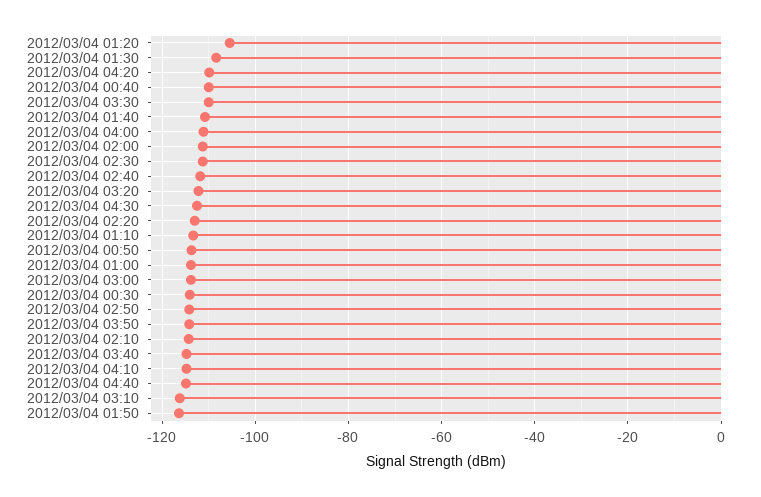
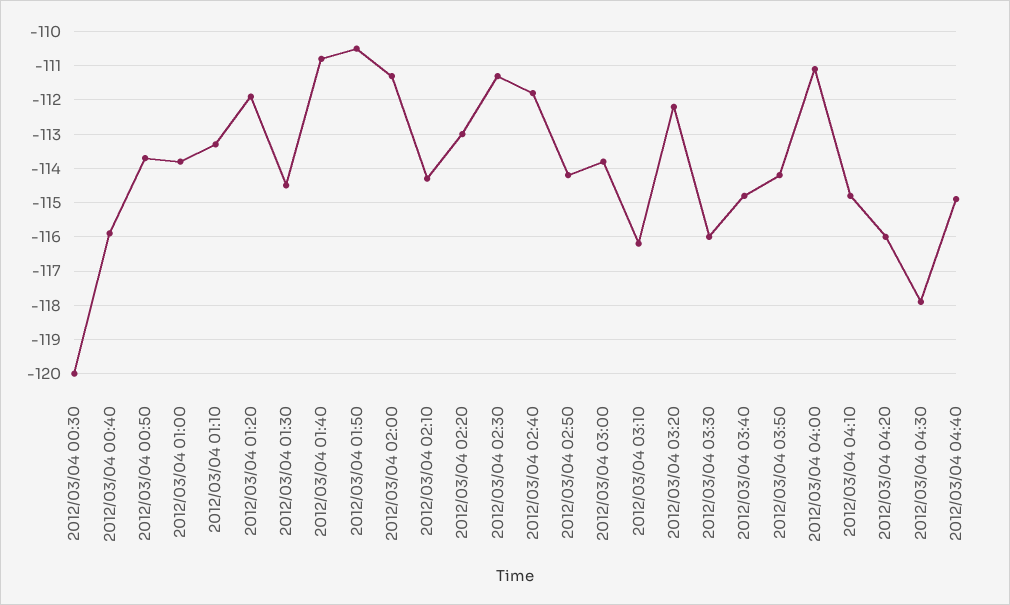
2012/03/04 01:20: -106 -> -112
2012/03/04 01:30: -108 -> -114.5
2012/03/04 04:20: -110 -> -116
2012/03/04 00:40: -110 -> -116
2012/03/04 03:30: -110 -> -116
2012/03/04 04:30: -112 -> -118
2012/03/04 00:30: -114 -> -120
2012/03/04 01:50: -116 -> -110.5

